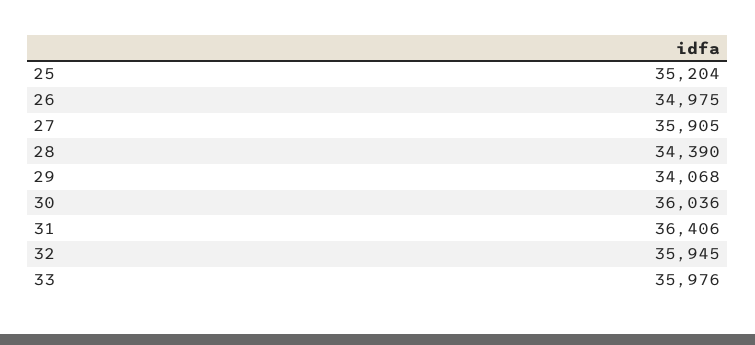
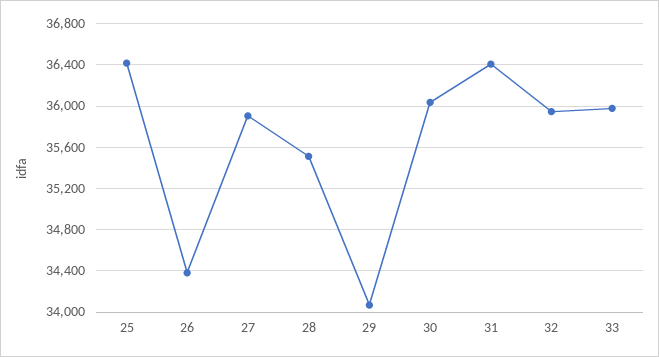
25: 35204 -> 36400
26: 34975 -> 34400
28: 34390 -> 35500

